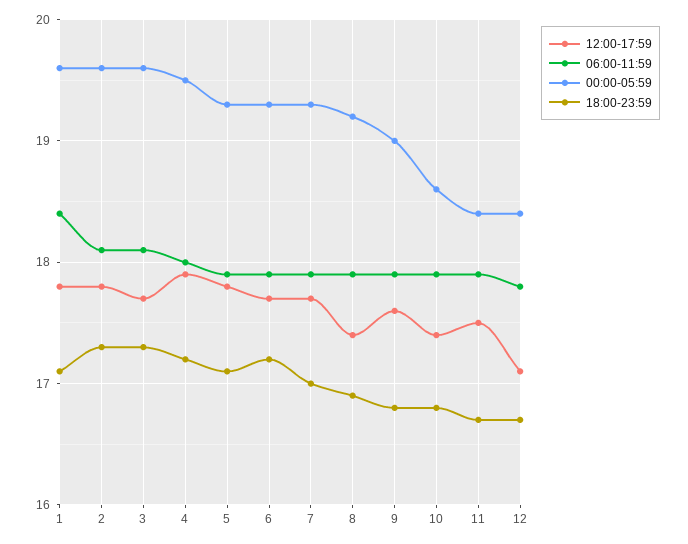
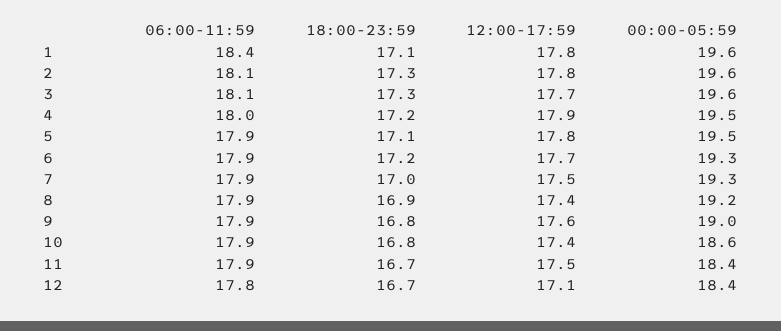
00:00-05:59, 5: 19.3 -> 19.5
12:00-17:59, 7: 17.7 -> 17.5

